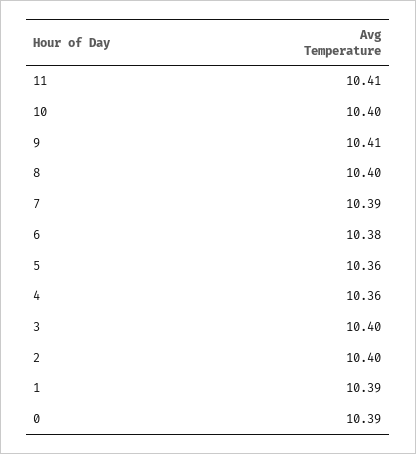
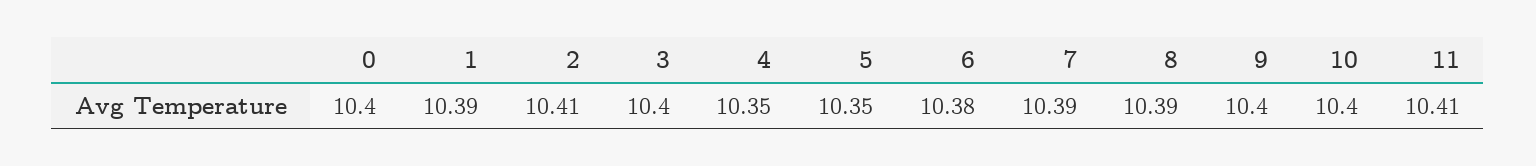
9: 10.41 -> 10.4
8: 10.4 -> 10.39
5: 10.36 -> 10.35
4: 10.36 -> 10.35
2: 10.4 -> 10.41
0: 10.39 -> 10.4

